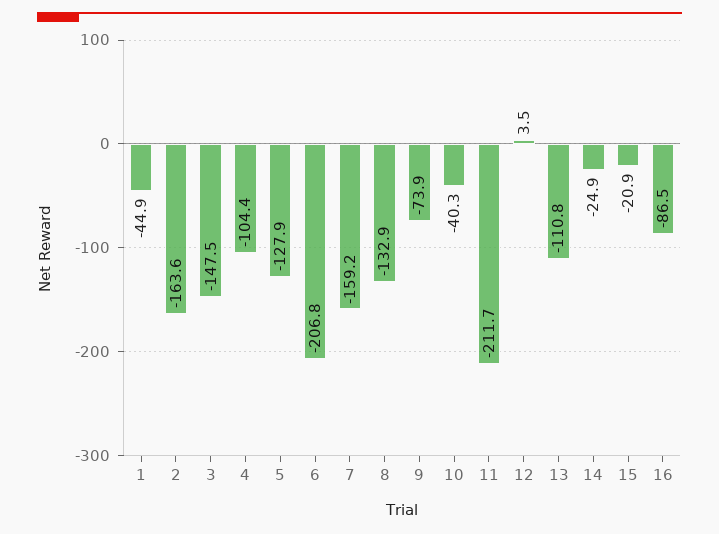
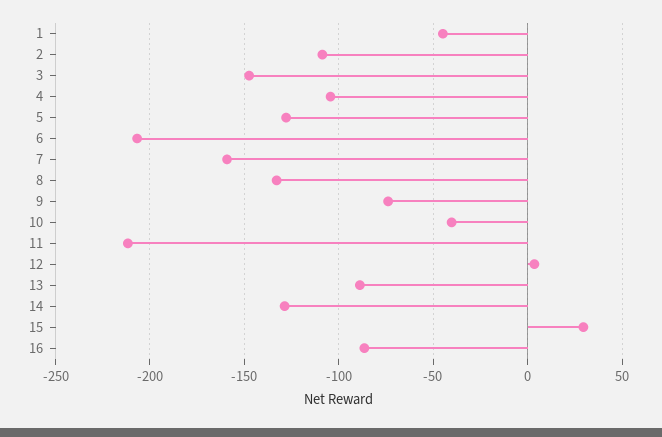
2: -163.6 -> -110
13: -110.8 -> -90
14: -24.9 -> -130
15: -20.9 -> 30

